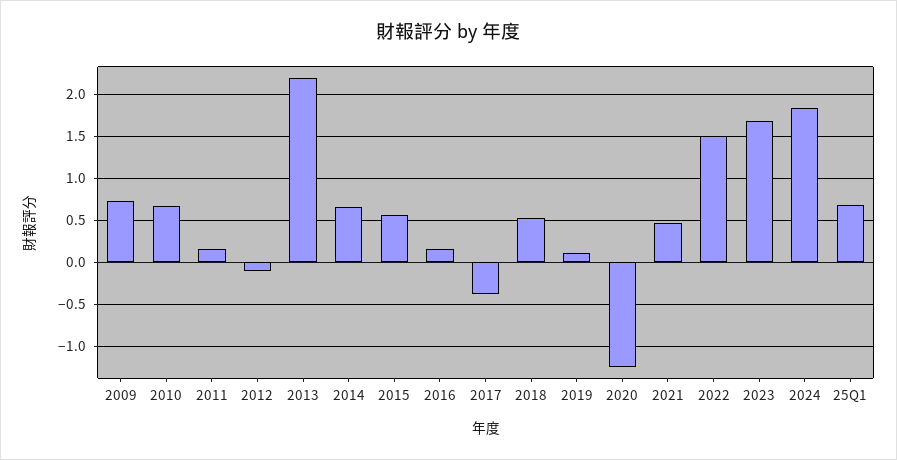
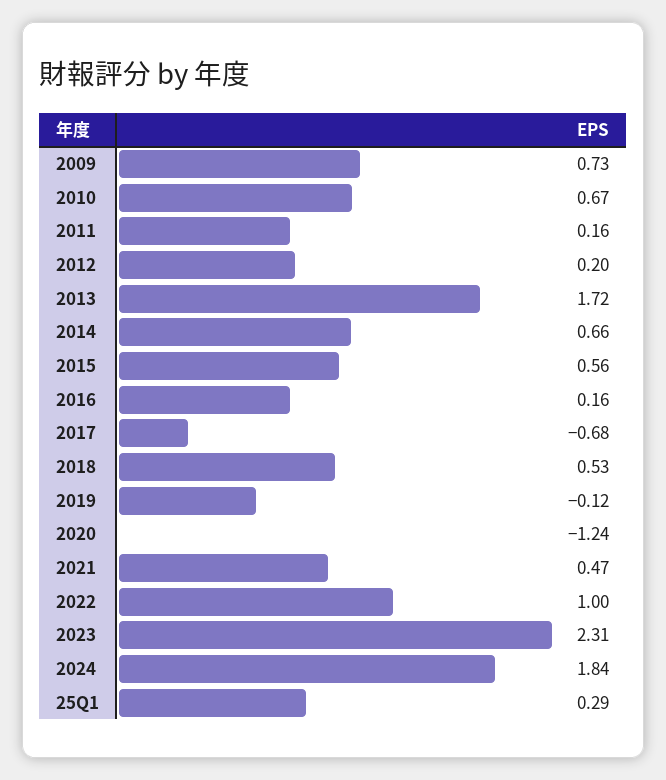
2012: -0.1 -> 0.2
2013: 2.2 -> 1.72
2017: -0.4 -> -0.68
2019: 0.1 -> -0.12
2022: 1.5 -> 1
2023: 1.7 -> 2.31
25Q1: 0.7 -> 0.29

